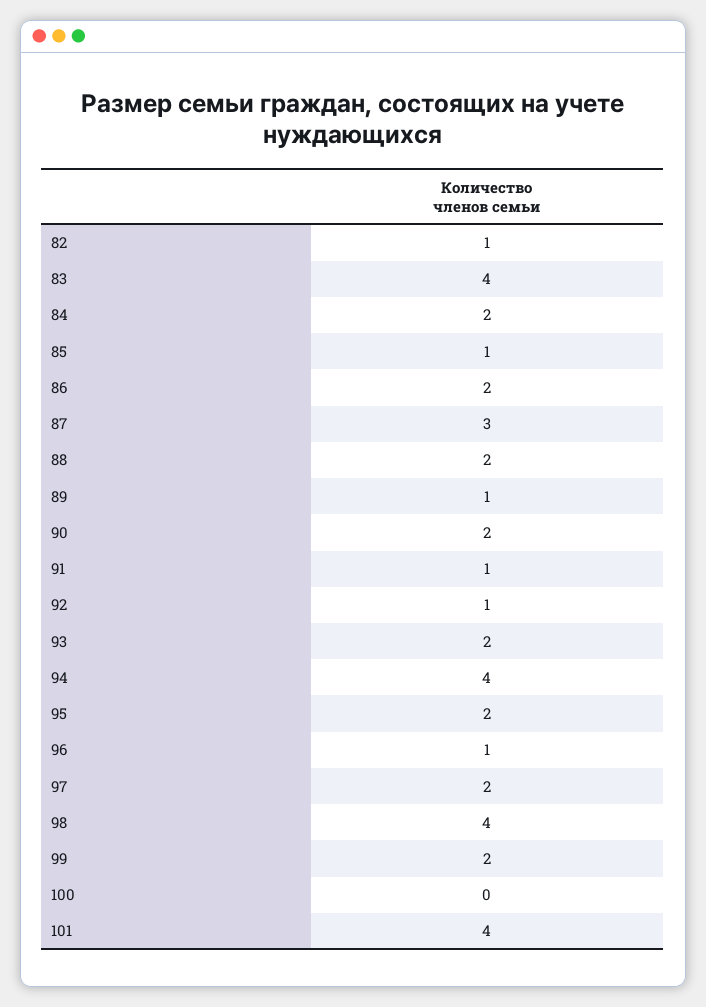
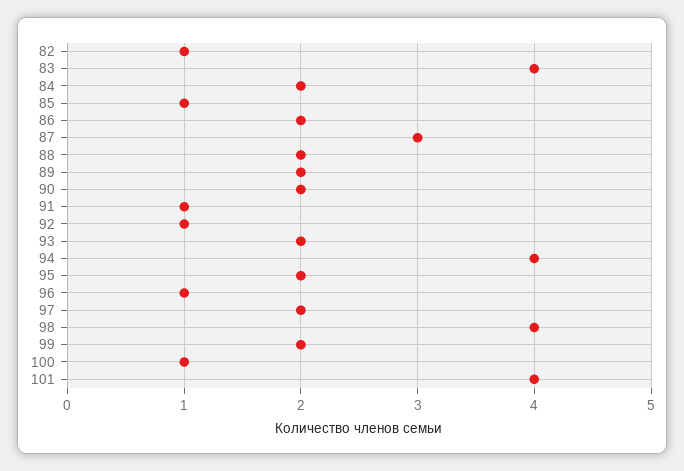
89: 1 -> 2
100: 0 -> 1

